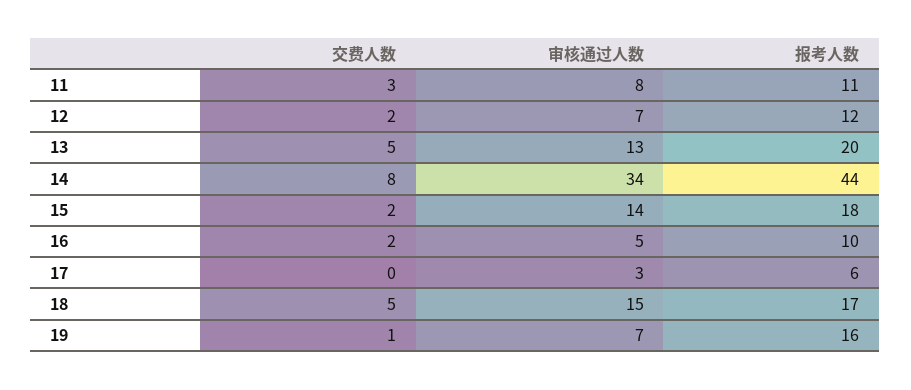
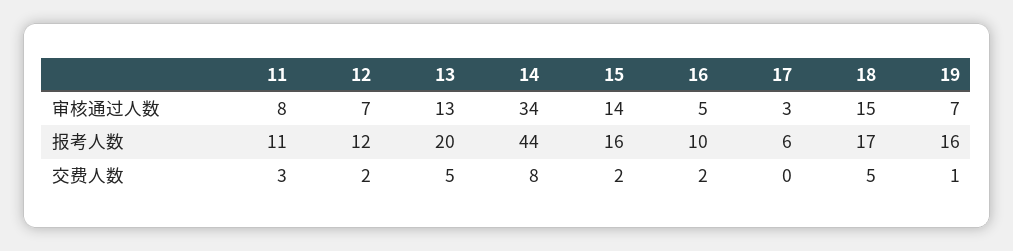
报考人数, 15: 18 -> 16

